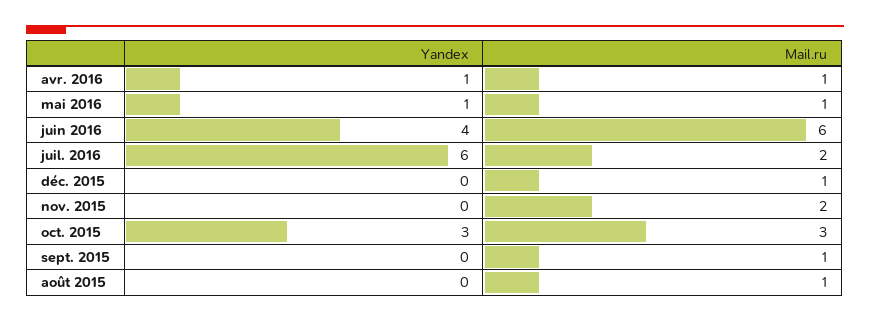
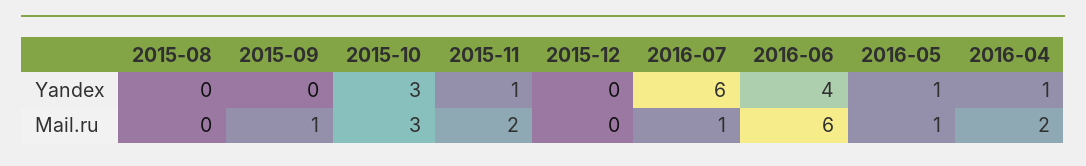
Mail.ru, avr. 2016: 1 -> 2
Mail.ru, juil. 2016: 2 -> 1
Mail.ru, déc. 2015: 1 -> 0
Yandex, nov. 2015: 0 -> 1
Mail.ru, août 2015: 1 -> 0

